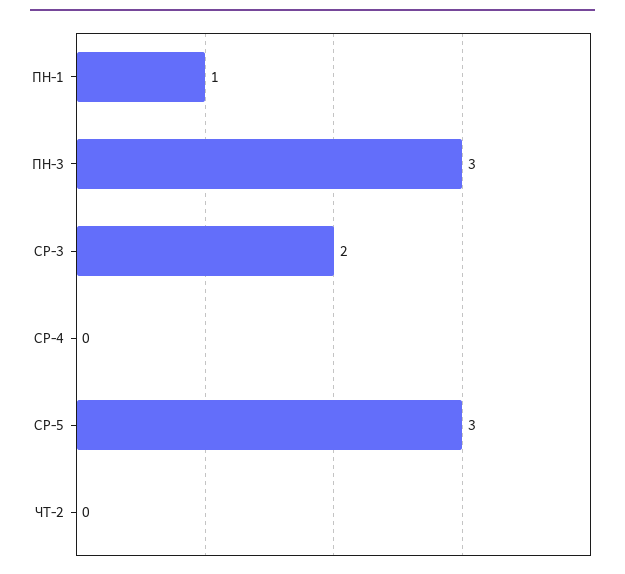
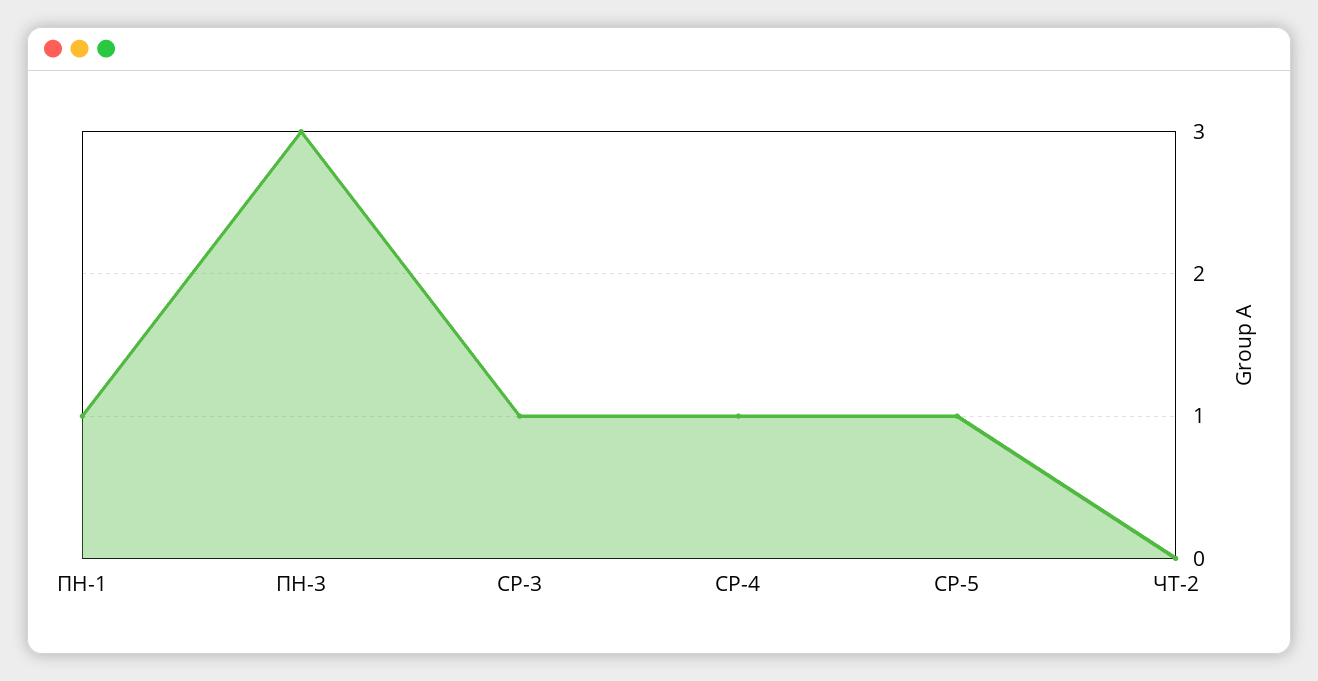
СР-3: 2 -> 1
СР-4: 0 -> 1
СР-5: 3 -> 1

